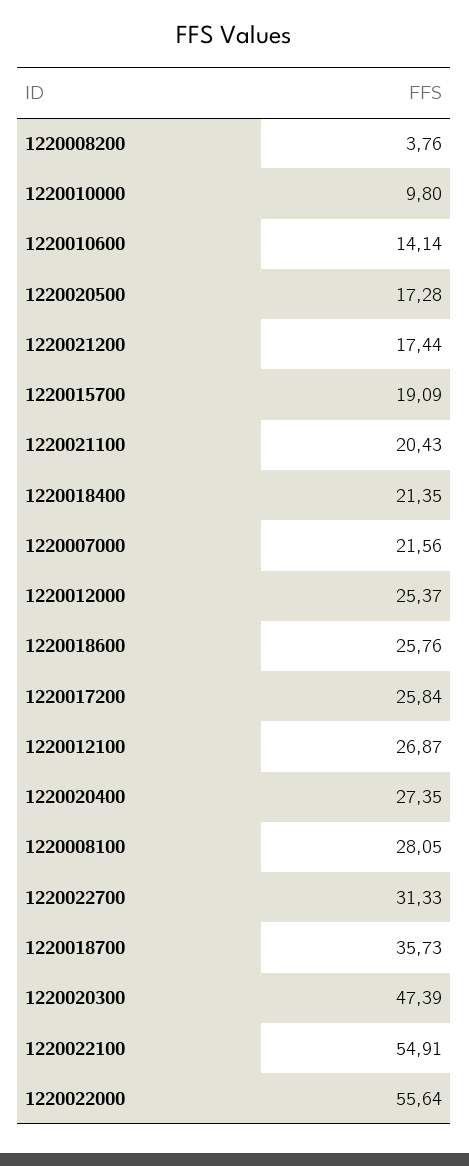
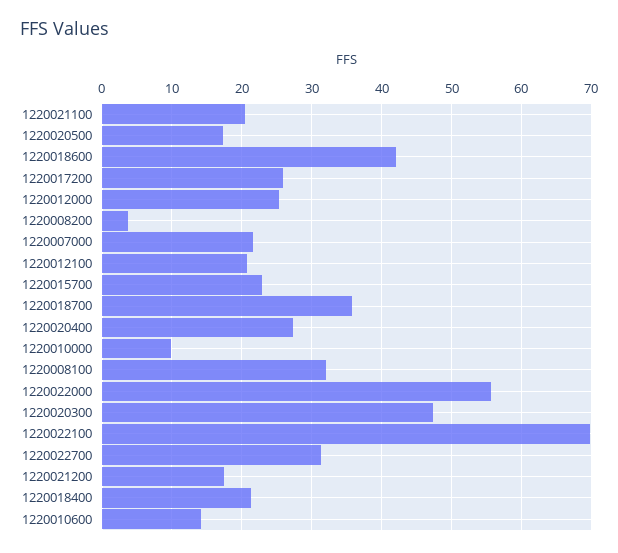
1220015700: 19.09 -> 23
1220018600: 25.76 -> 42
1220012100: 26.87 -> 21
1220008100: 28.05 -> 32
1220022100: 54.91 -> 70

